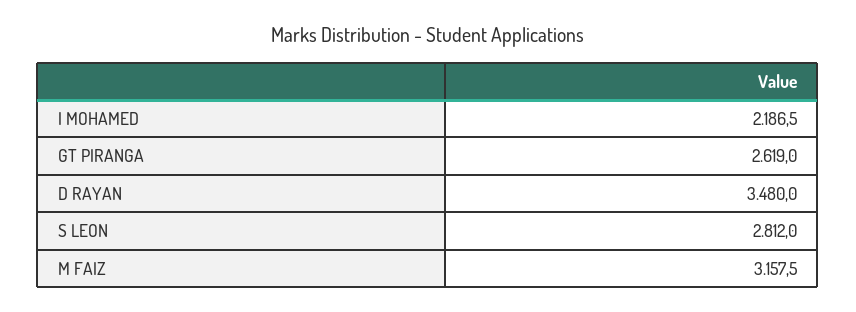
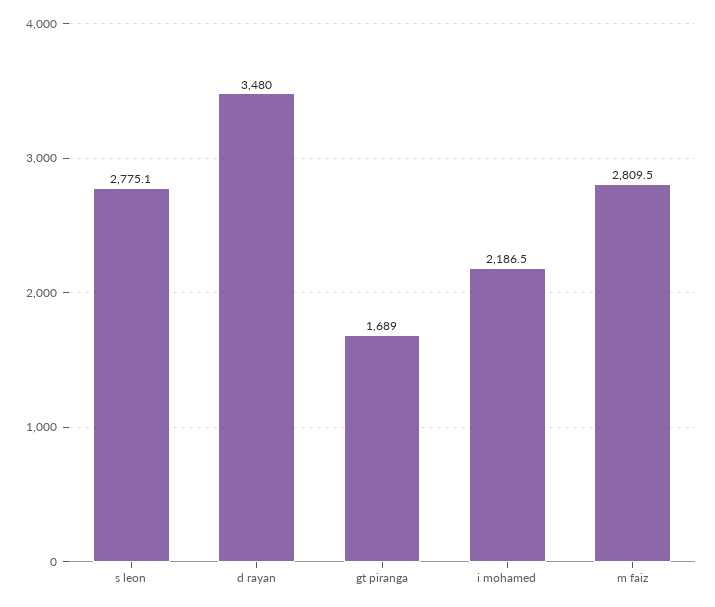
GT PIRANGA: 2619 -> 1689
S LEON: 2812 -> 2775.1
M FAIZ: 3157.5 -> 2809.5

